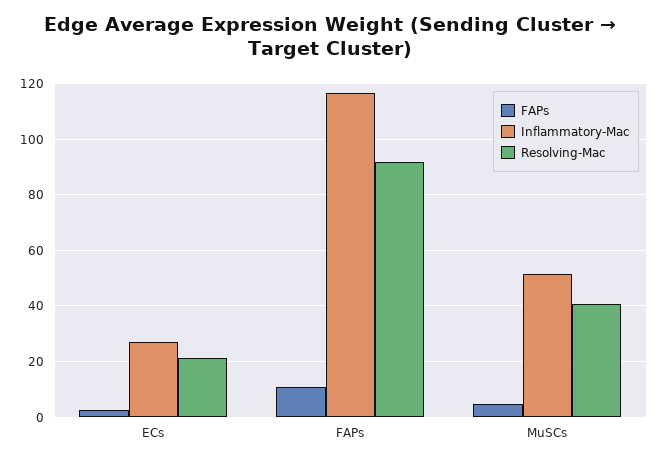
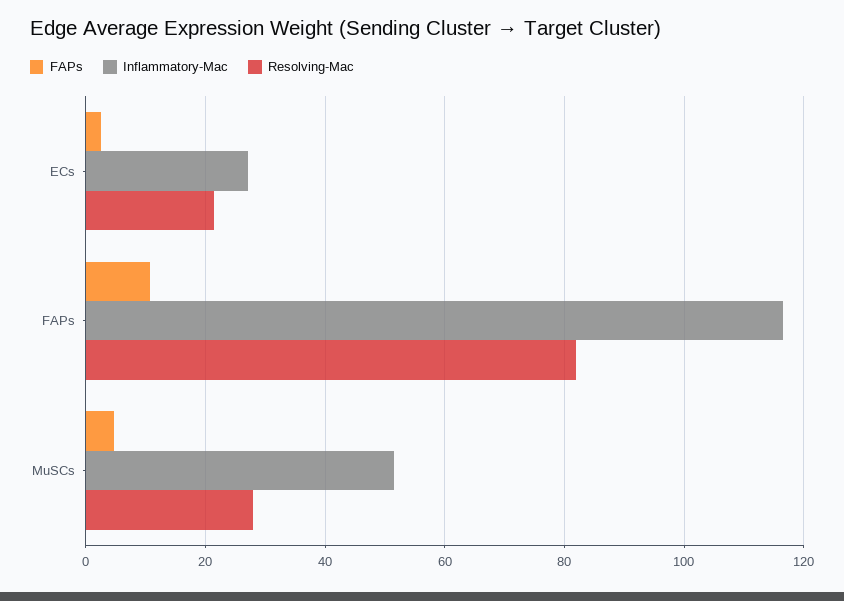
Resolving-Mac, FAPs: 92.5 -> 82
Resolving-Mac, MuSCs: 40 -> 28

